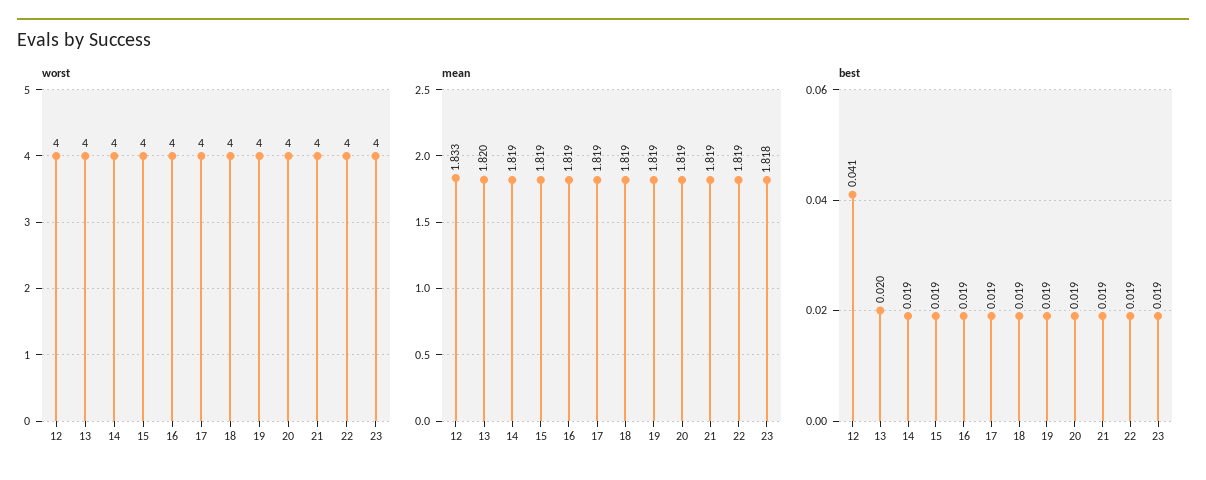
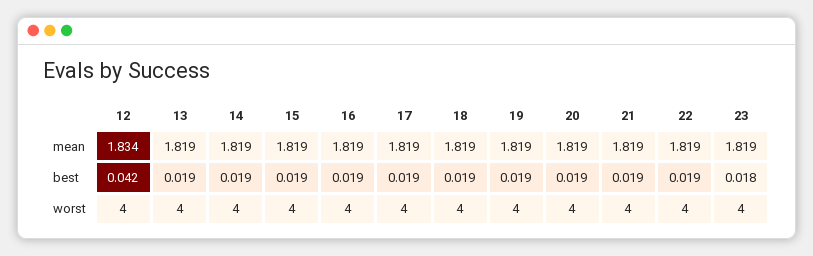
mean, 12: 1.833 -> 1.834
mean, 13: 1.82 -> 1.819
mean, 23: 1.818 -> 1.819
best, 12: 0.041 -> 0.042
best, 13: 0.02 -> 0.019
best, 23: 0.019 -> 0.018

